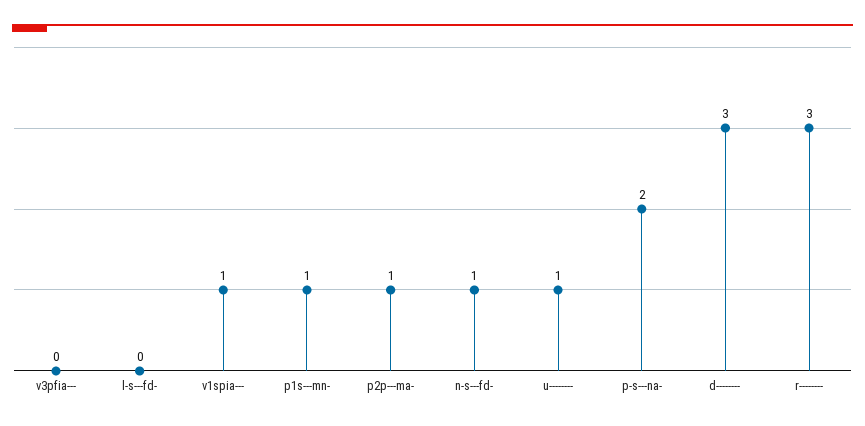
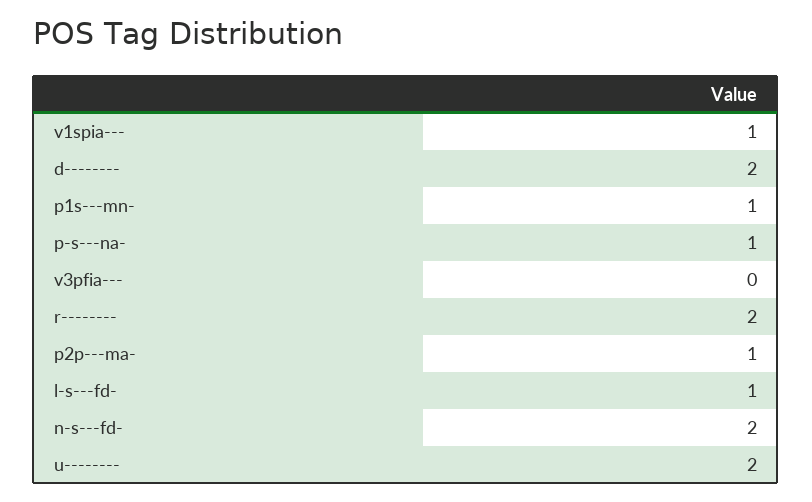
l-s---fd-: 0 -> 1
n-s---fd-: 1 -> 2
u--------: 1 -> 2
p-s---na-: 2 -> 1
d--------: 3 -> 2
r--------: 3 -> 2

